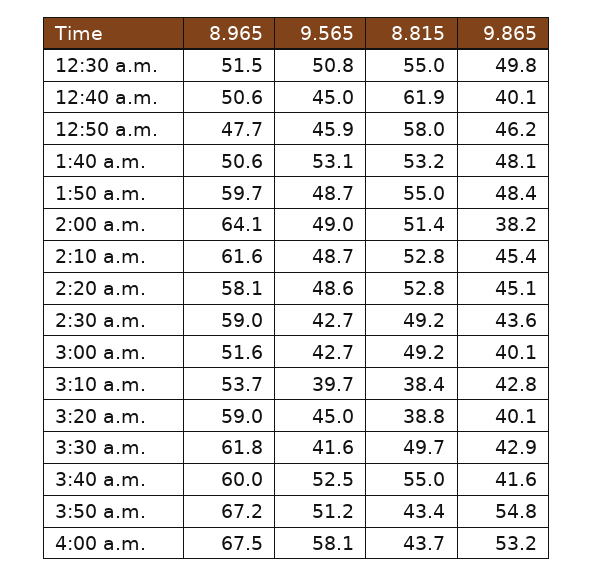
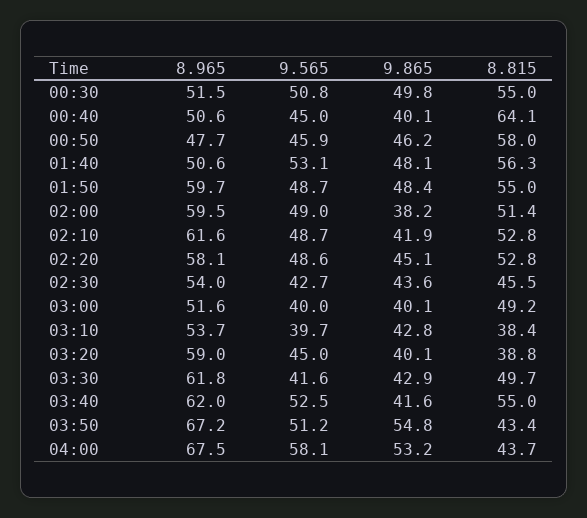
8.815, 12:40 a.m.: 61.9 -> 64.1
8.815, 1:40 a.m.: 53.2 -> 56.3
8.965, 2:00 a.m.: 64.1 -> 59.5
9.865, 2:10 a.m.: 45.4 -> 41.9
8.965, 2:30 a.m.: 59 -> 54
8.815, 2:30 a.m.: 49.2 -> 45.5
9.565, 3:00 a.m.: 42.7 -> 40
8.965, 3:40 a.m.: 60 -> 62

